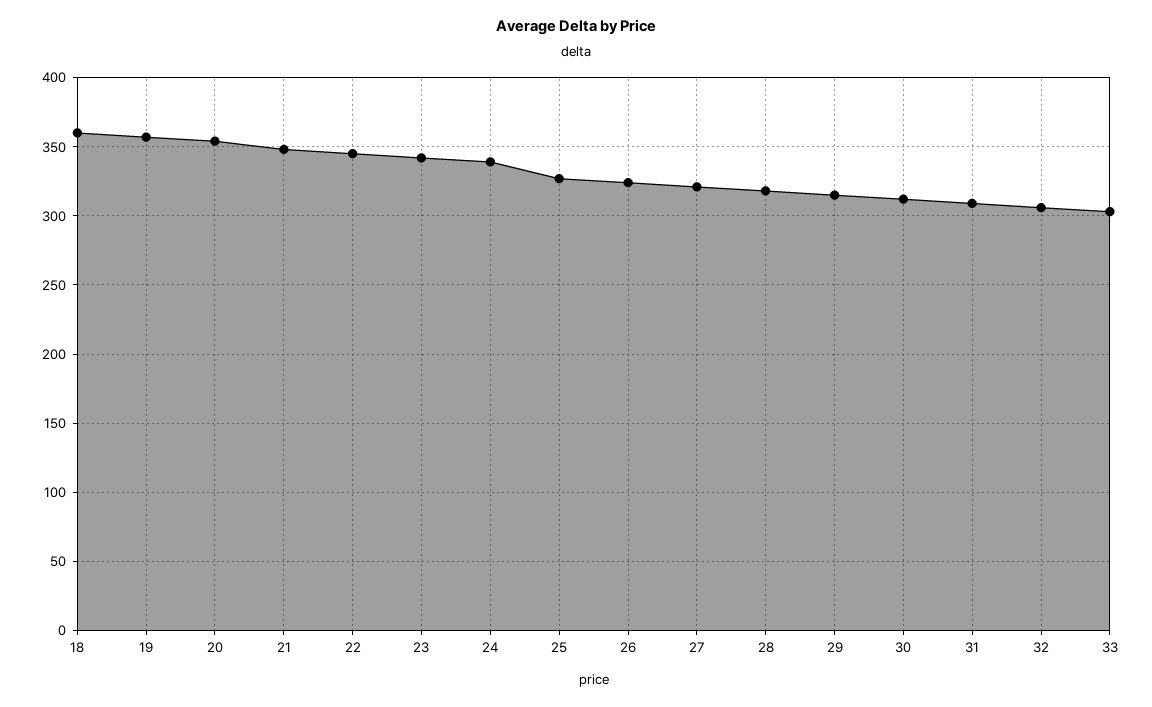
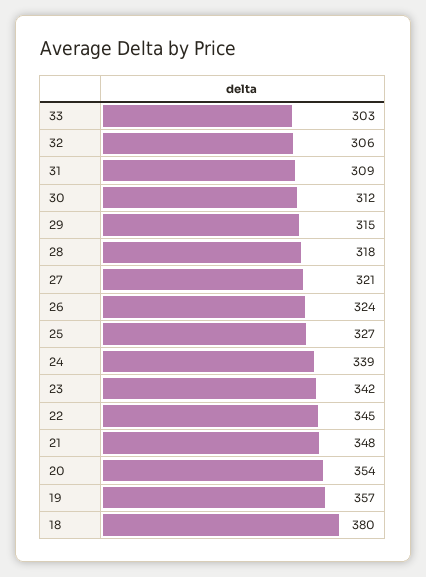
18: 360 -> 380

